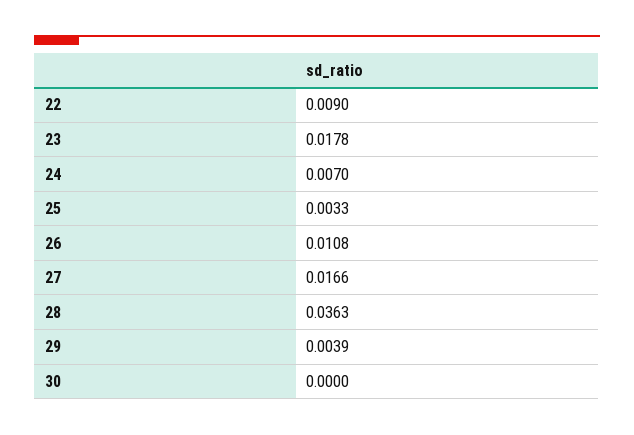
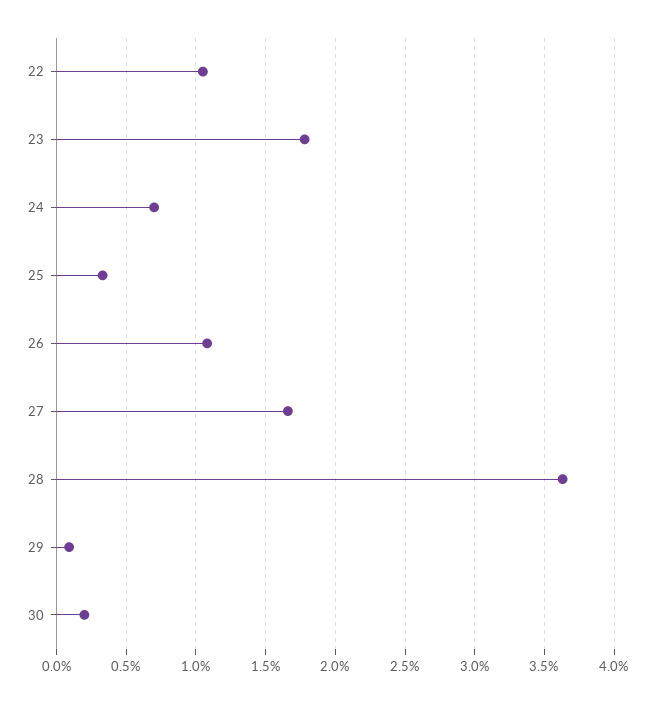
22: 0.009 -> 0.0105
29: 0.0039 -> 0.001
30: 0 -> 0.002

